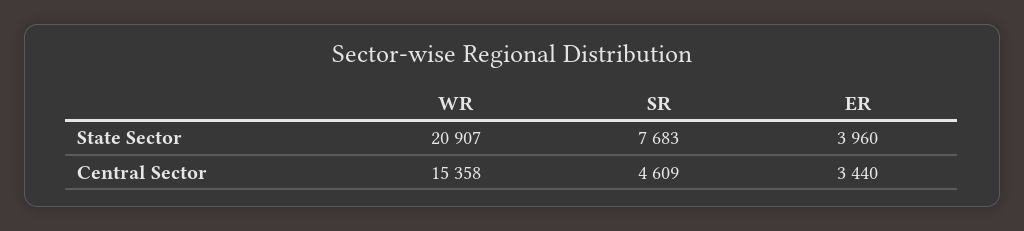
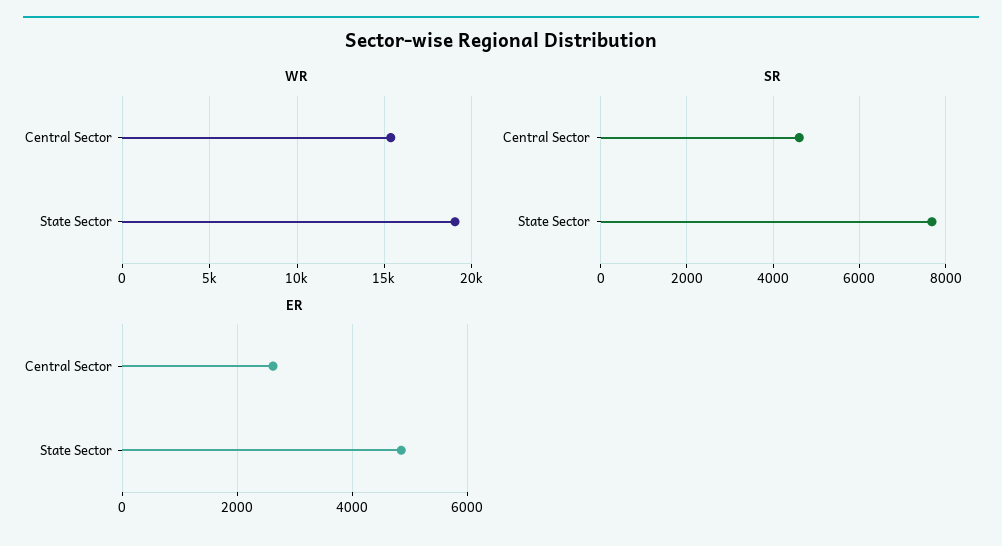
WR, State Sector: 20907 -> 19000
ER, State Sector: 3960 -> 4800
ER, Central Sector: 3440 -> 2600

